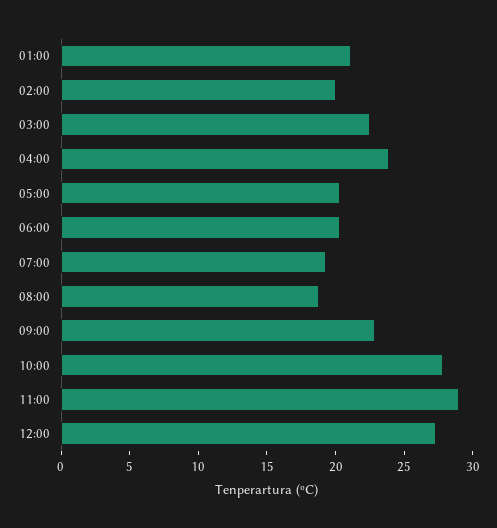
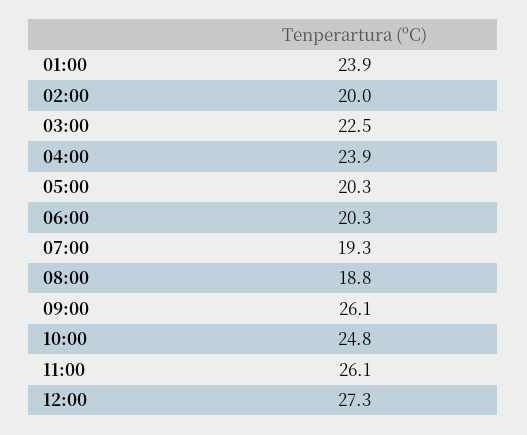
01:00: 21 -> 23.9
09:00: 23 -> 26.1
10:00: 28 -> 24.8
11:00: 29 -> 26.1

